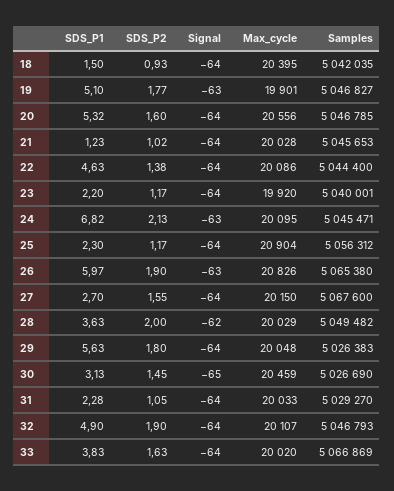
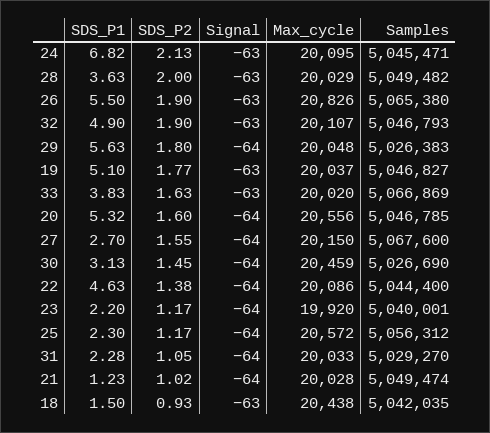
Signal, 18: -64 -> -63
Max_cycle, 18: 20395 -> 20438
Max_cycle, 19: 19901 -> 20037
Samples, 21: 5045653 -> 5049474
Max_cycle, 25: 20904 -> 20572
SDS_P1, 26: 5.97 -> 5.5
Signal, 28: -62 -> -63
Signal, 30: -65 -> -64
Signal, 32: -64 -> -63
Signal, 33: -64 -> -63

